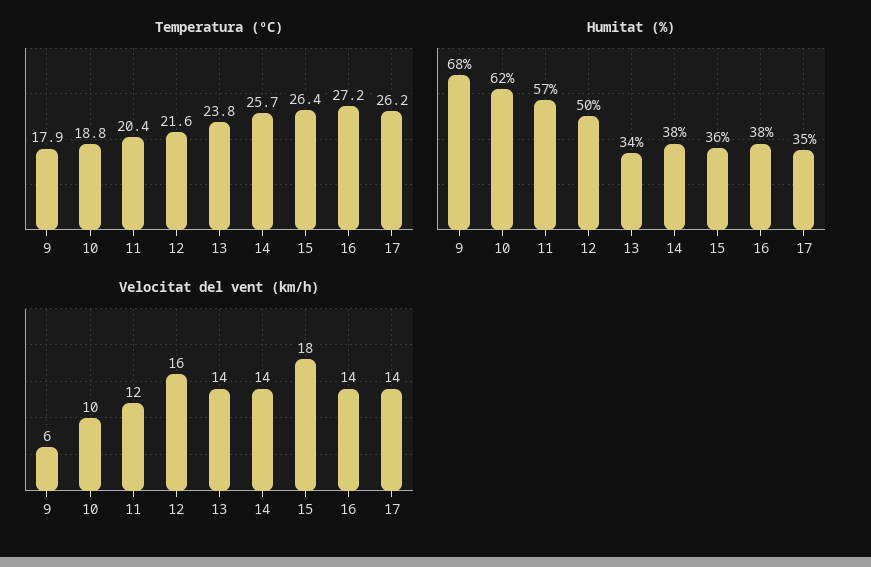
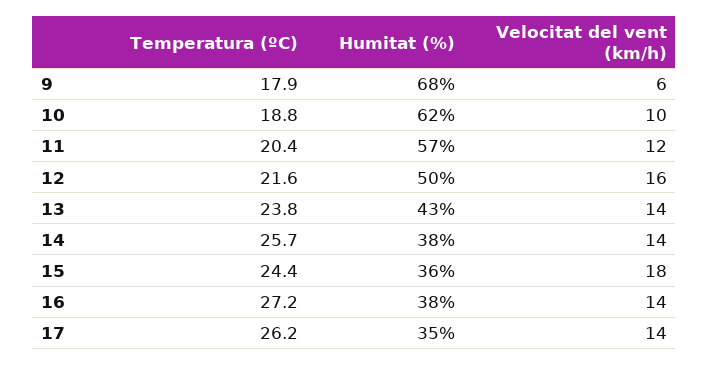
Temperatura (ºC), 15: 26.4 -> 24.4
Humitat (%), 13: 34 -> 43

